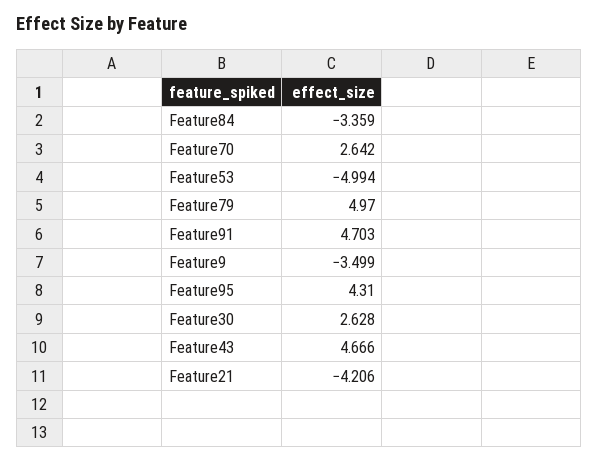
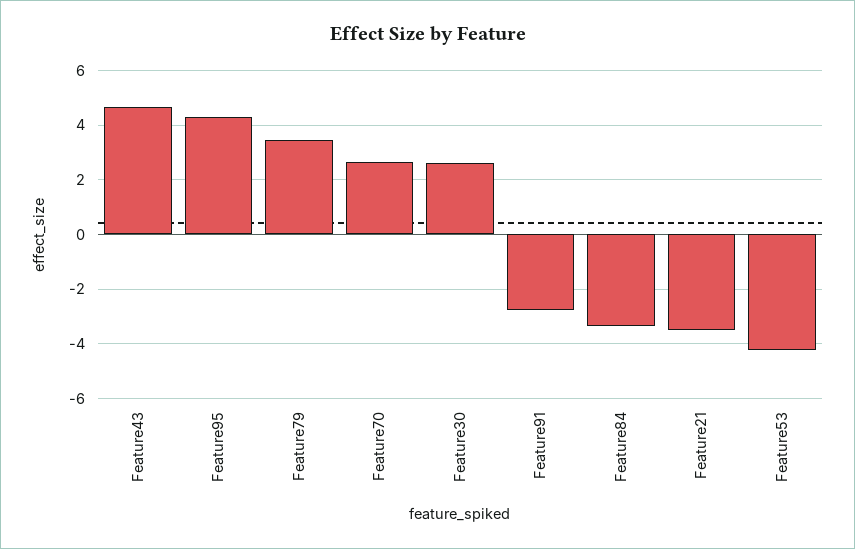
Feature53: -4.994 -> -4.25
Feature79: 4.97 -> 3.5
Feature91: 4.703 -> -2.75
Feature9: -3.499 -> none
Feature21: -4.206 -> -3.5

